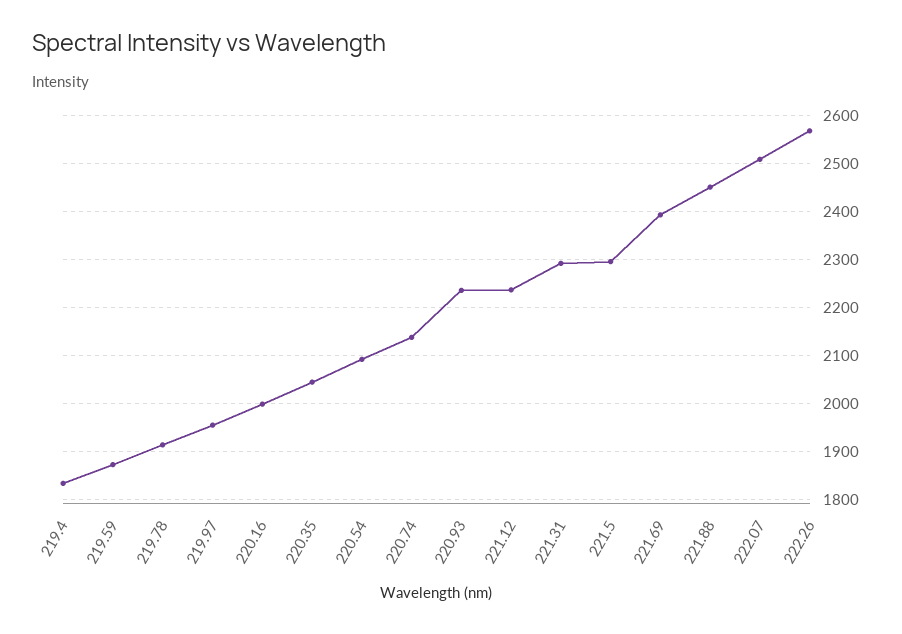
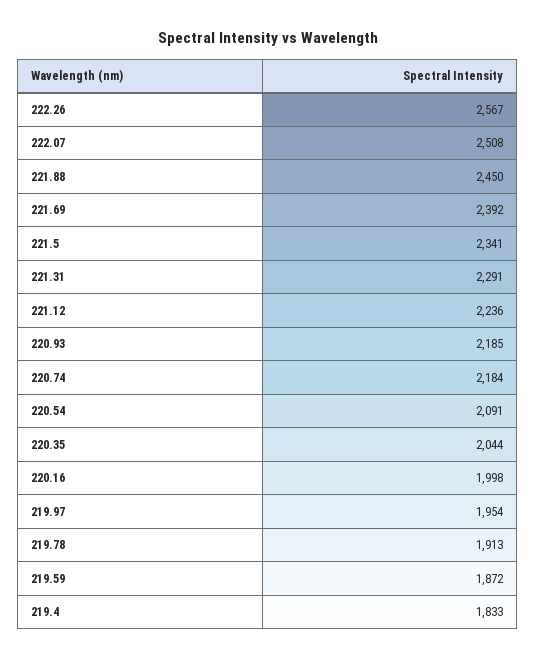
220.74: 2140 -> 2184
220.93: 2240 -> 2185
221.5: 2300 -> 2341

